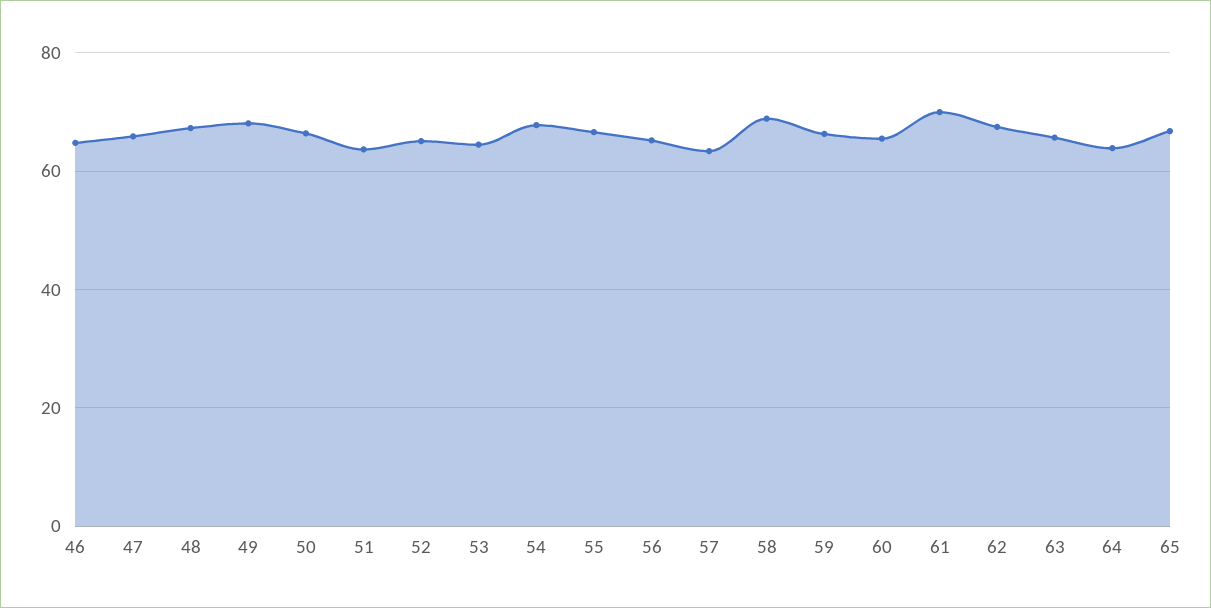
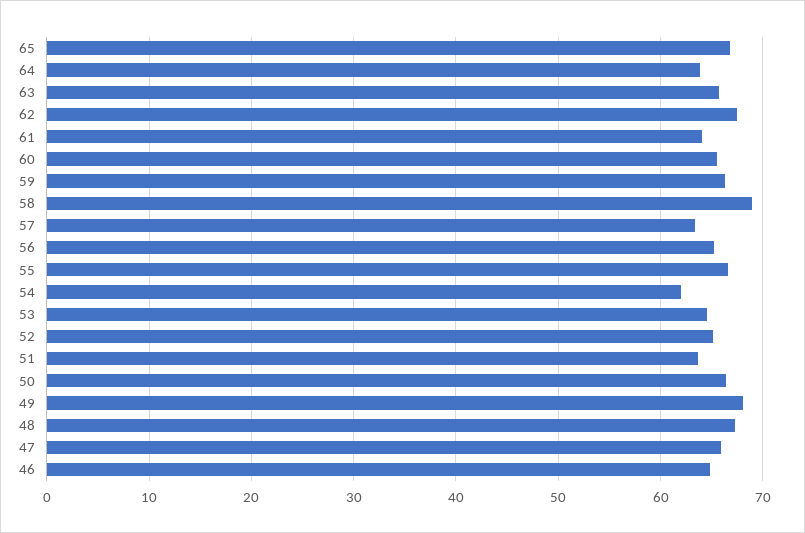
54: 68 -> 62
61: 70 -> 64

